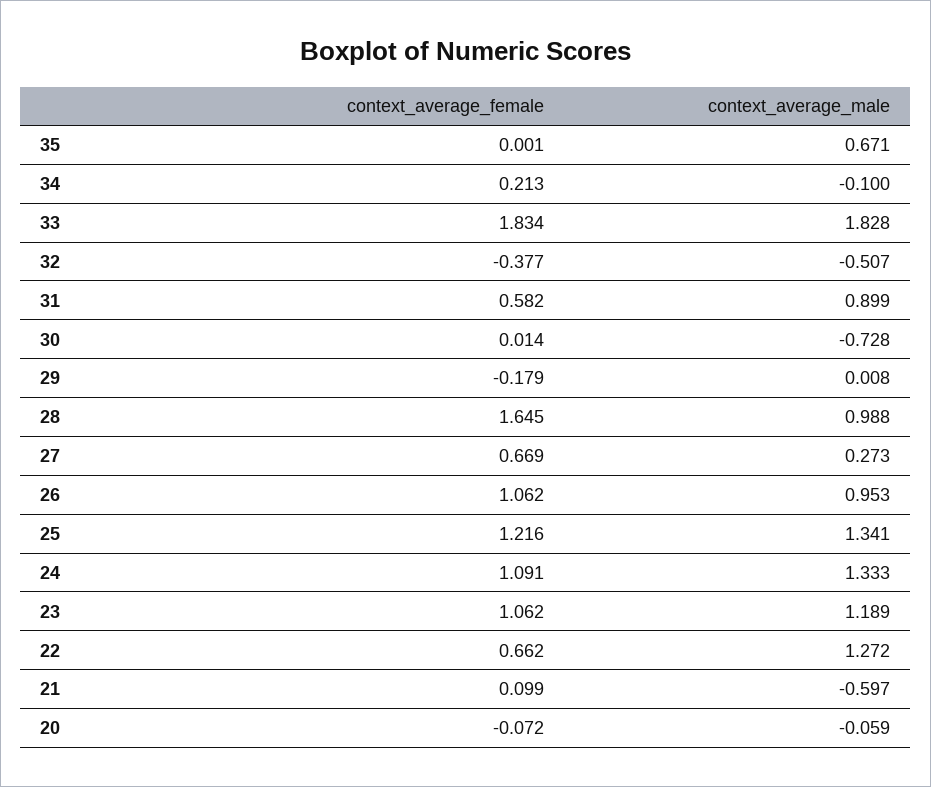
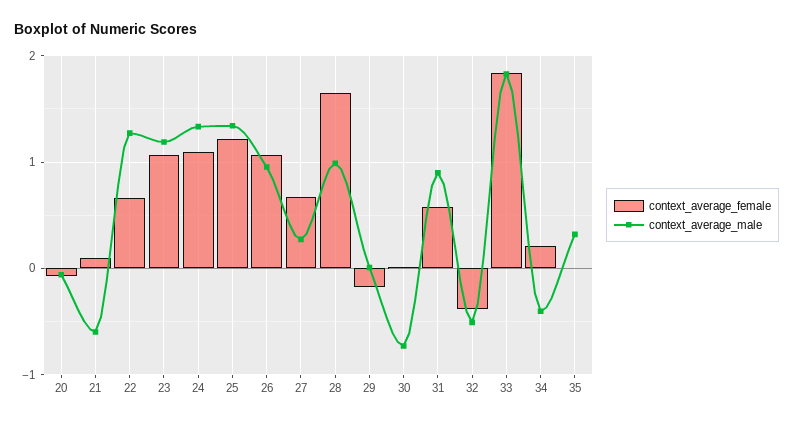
context_average_male, 35: 0.671 -> 0.3
context_average_male, 34: -0.1 -> -0.4

